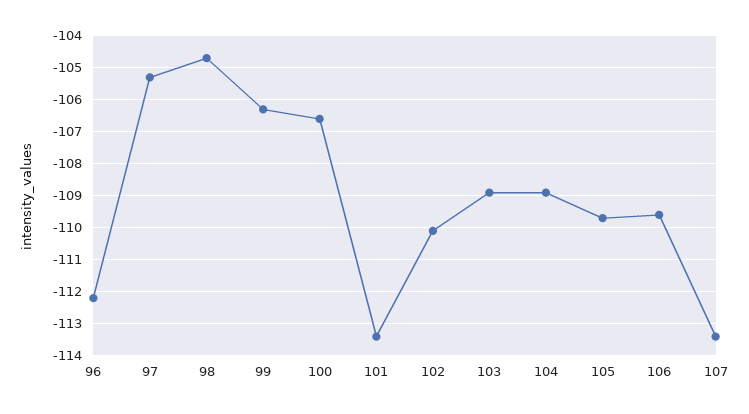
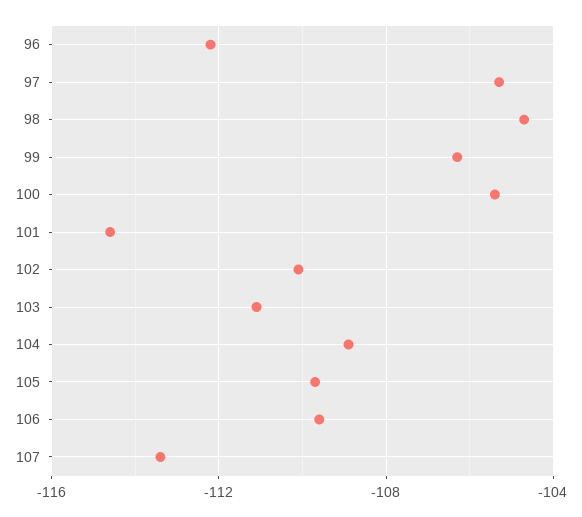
100: -106.5 -> -105.5
101: -113.5 -> -114.5
103: -109 -> -111

